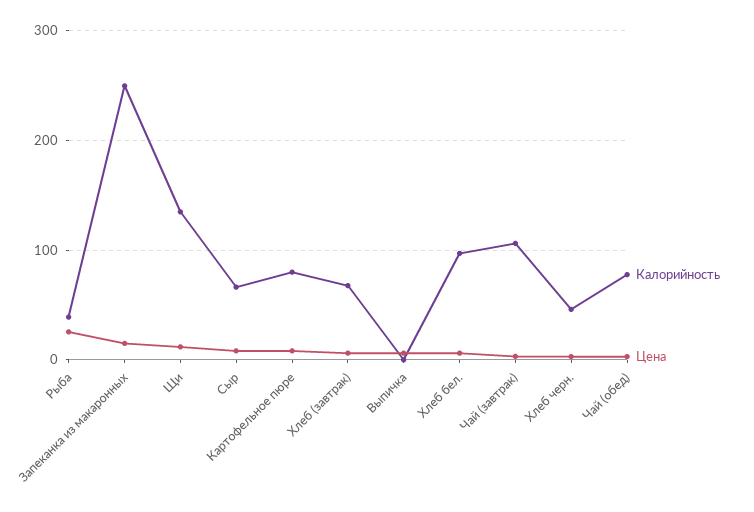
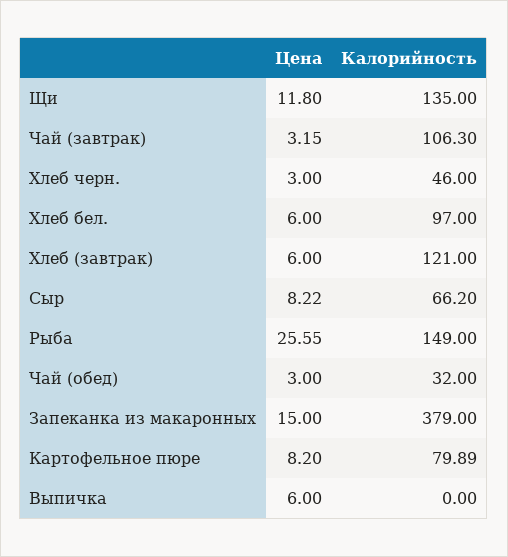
Калорийность, Рыба: 40 -> 149
Калорийность, Запеканка из макаронных: 250 -> 379
Калорийность, Хлеб (завтрак): 70 -> 121
Калорийность, Чай (обед): 80 -> 32

